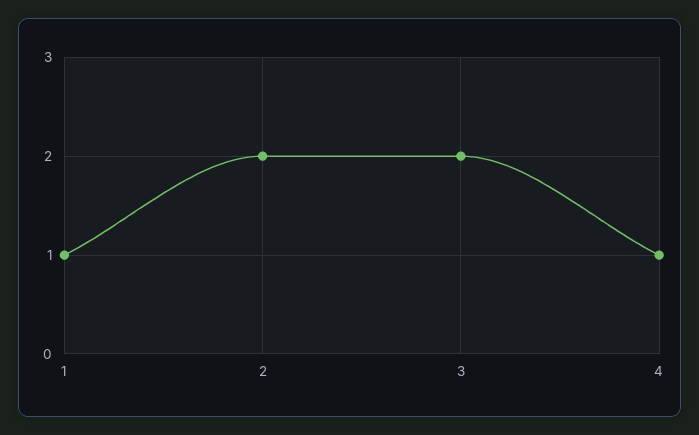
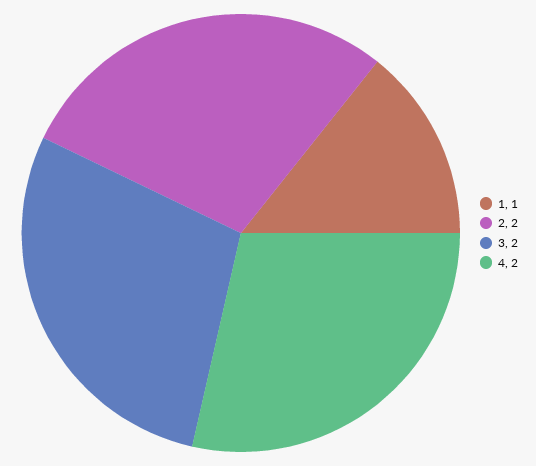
4: 1 -> 2

